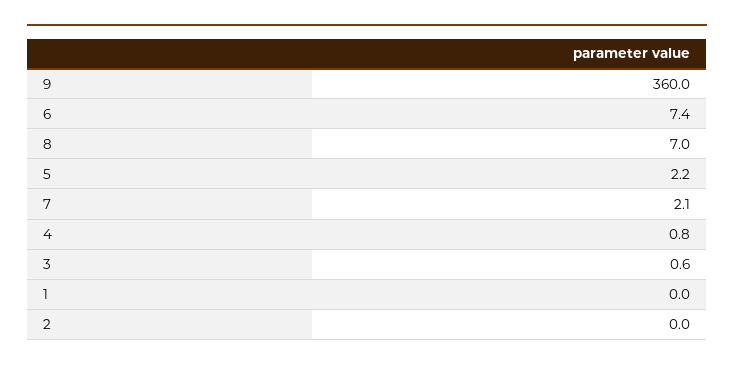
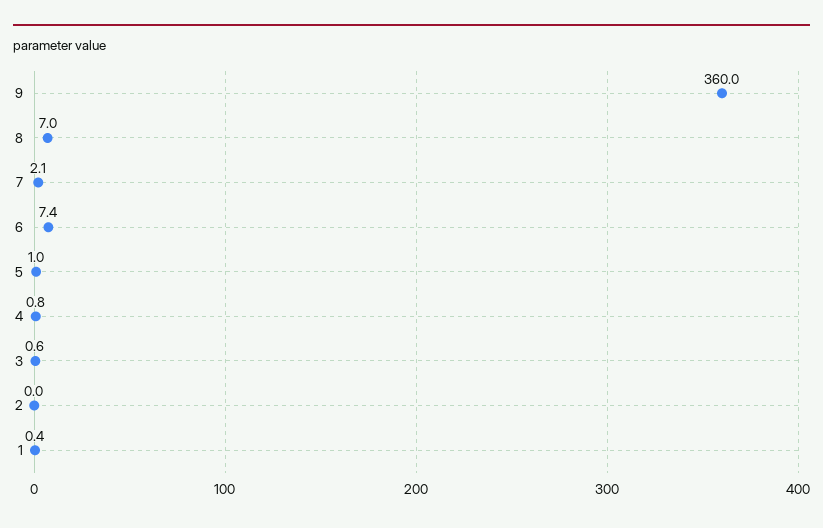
5: 2.2 -> 1
1: 0 -> 0.4

